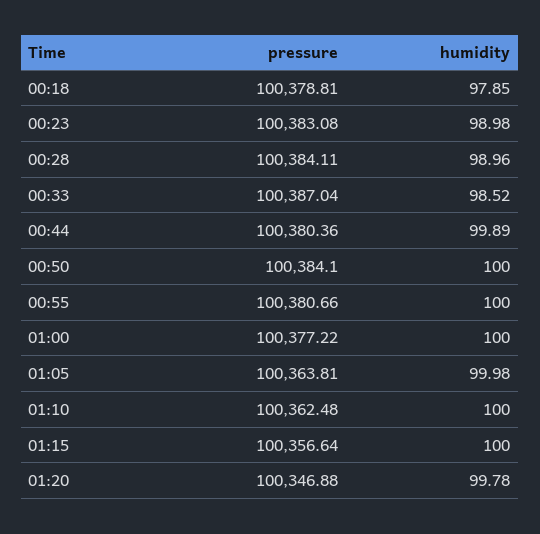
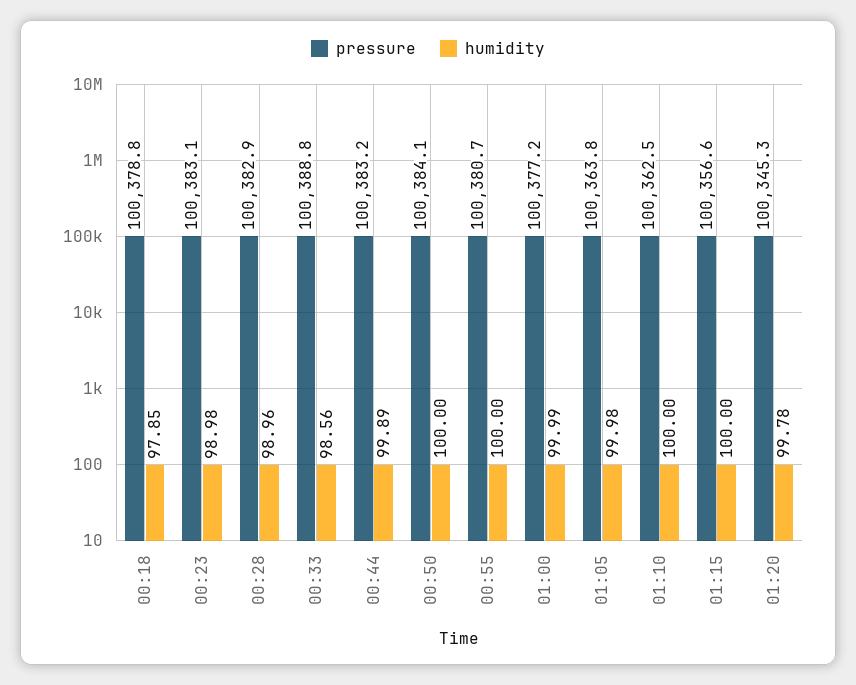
pressure, 00:28: 100384.11 -> 100382.9
pressure, 00:33: 100387.04 -> 100388.8
humidity, 00:33: 98.52 -> 98.56
pressure, 00:44: 100380.36 -> 100383.2
humidity, 01:00: 100 -> 99.99
pressure, 01:20: 100346.88 -> 100345.3

